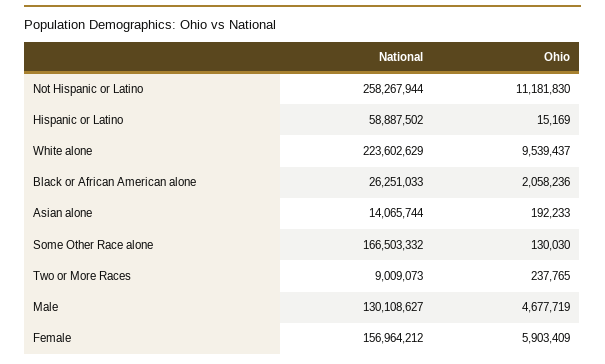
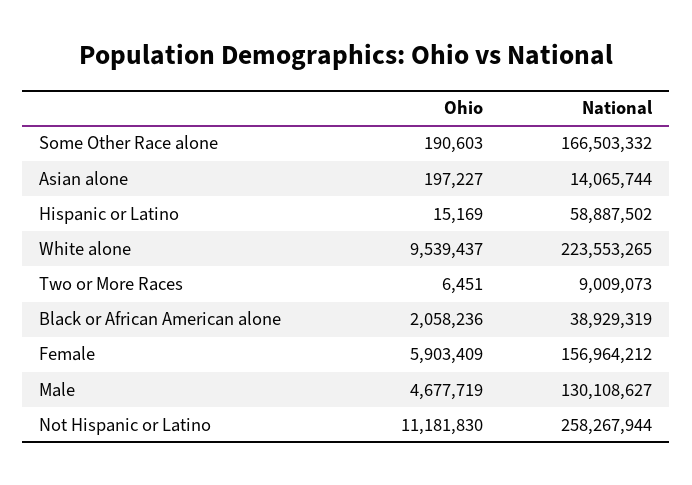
National, White alone: 223602629 -> 223553265
National, Black or African American alone: 26251033 -> 38929319
Ohio, Asian alone: 192233 -> 197227
Ohio, Some Other Race alone: 130030 -> 190603
Ohio, Two or More Races: 237765 -> 6451

